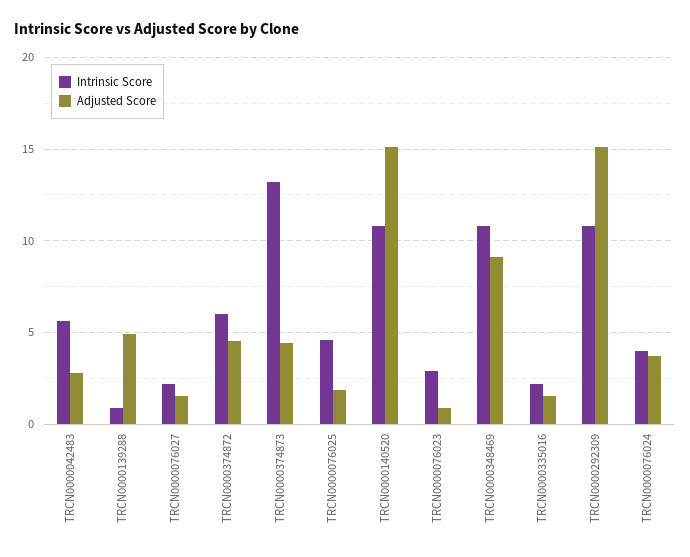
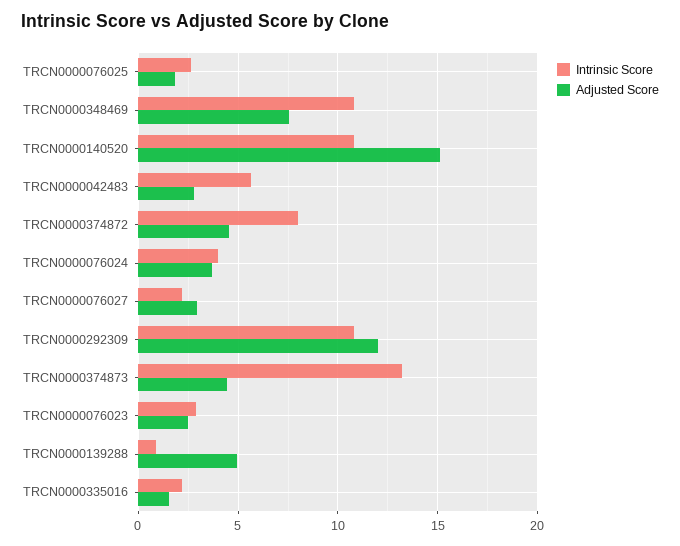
Adjusted Score, TRCN0000076027: 1.5 -> 3
Intrinsic Score, TRCN0000374872: 6 -> 8
Intrinsic Score, TRCN0000076025: 4.5 -> 2.5
Adjusted Score, TRCN0000076023: 1 -> 2.5
Adjusted Score, TRCN0000348469: 9 -> 7.5
Adjusted Score, TRCN0000292309: 15 -> 12

